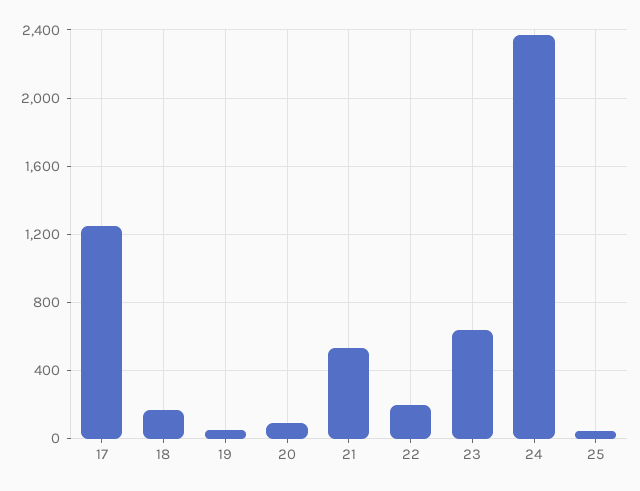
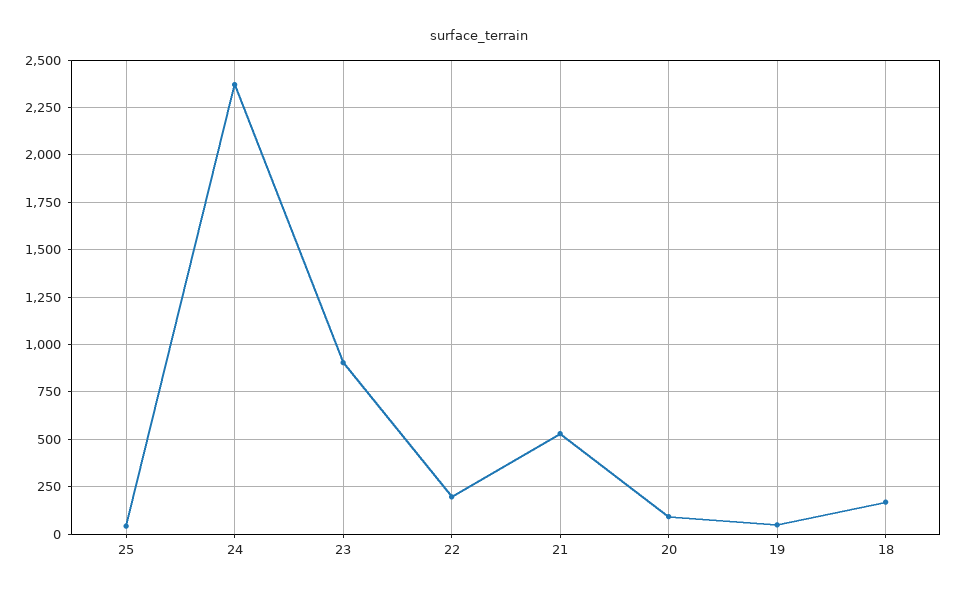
17: 1250 -> none
23: 650 -> 900

